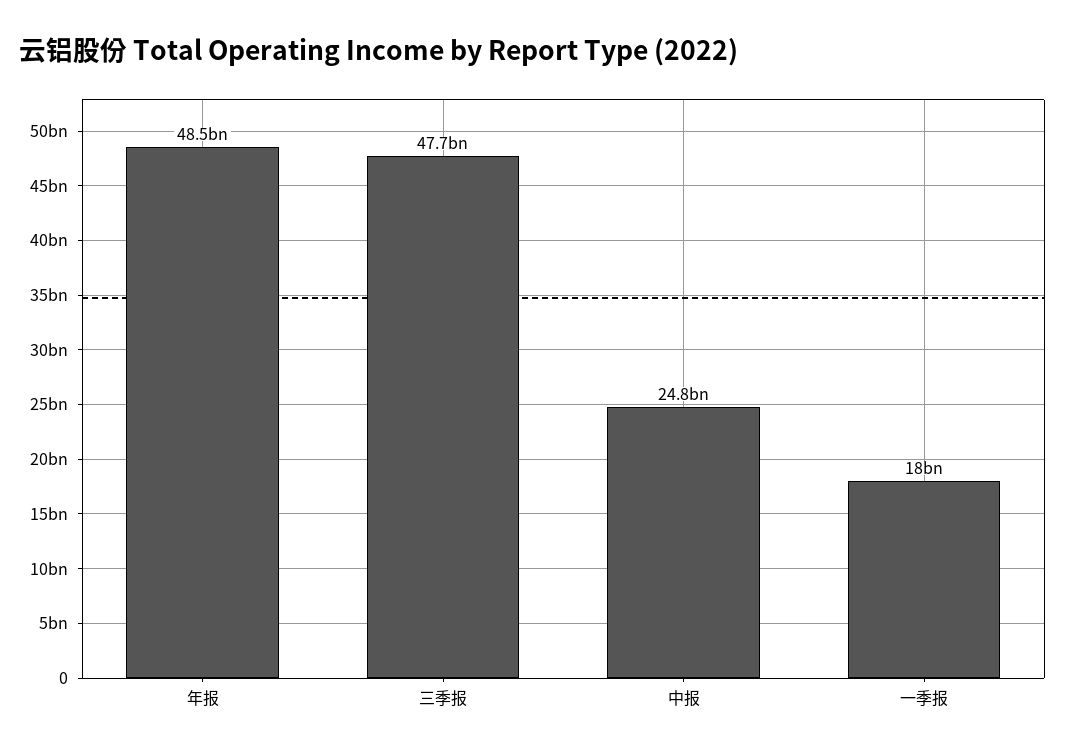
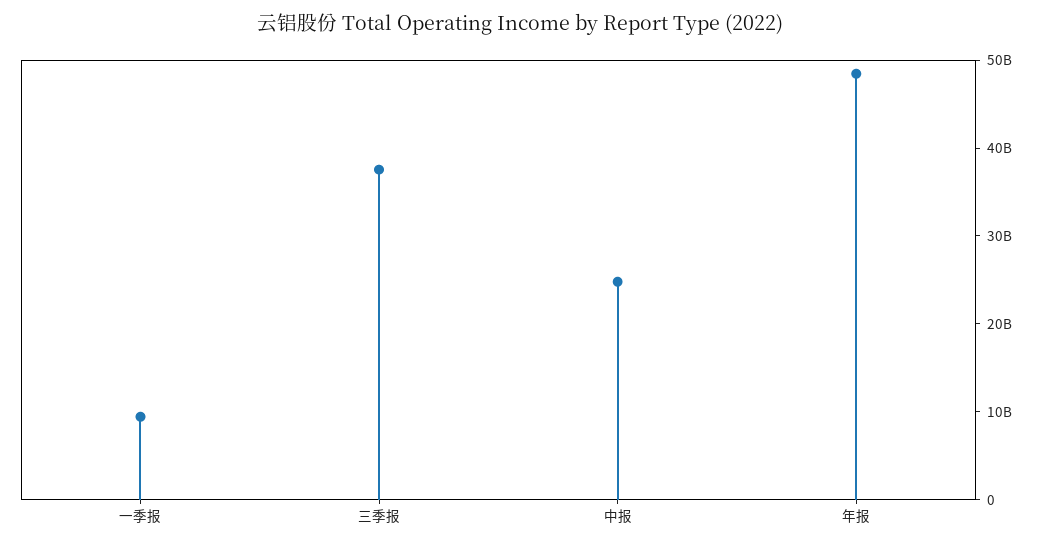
三季报: 47700000000 -> 38000000000
一季报: 18000000000 -> 10000000000

